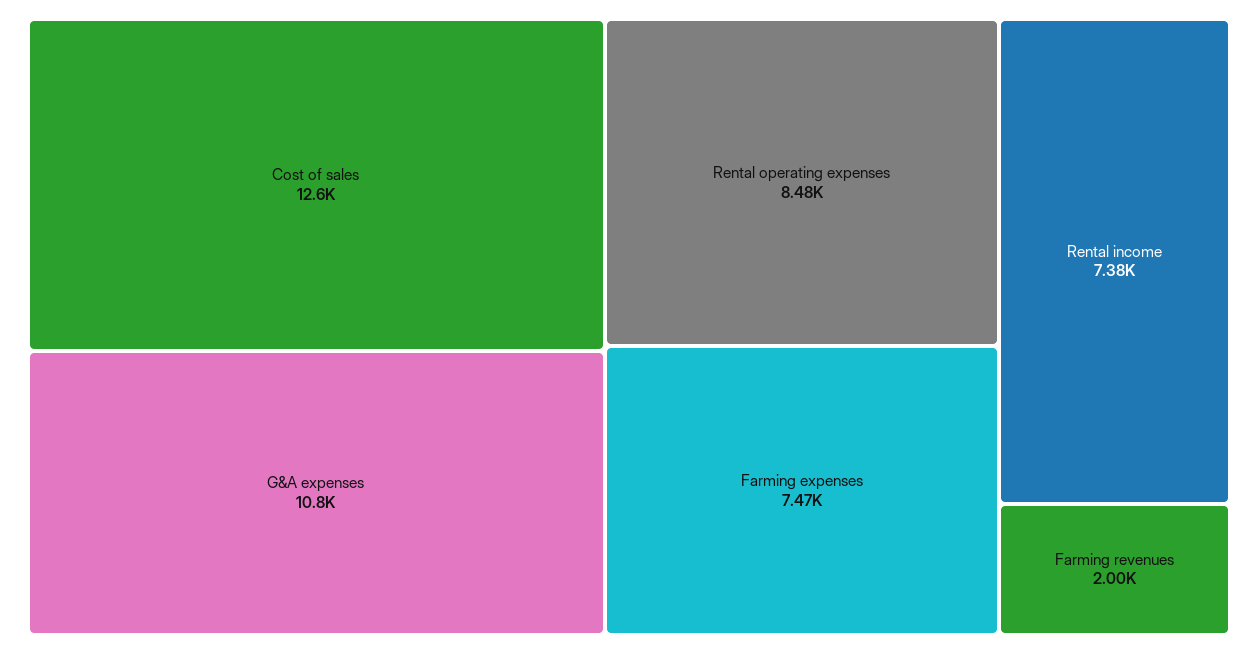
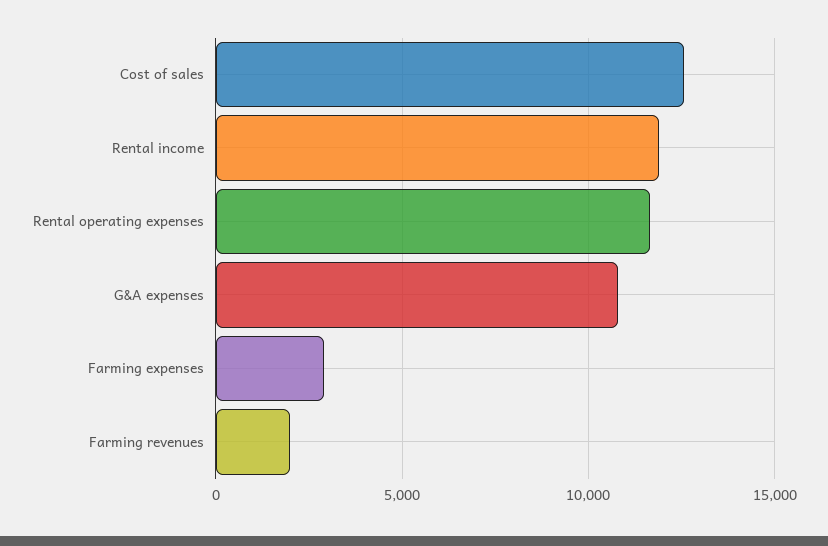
Rental operating expenses: 8480 -> 11500
Farming expenses: 7470 -> 3000
Rental income: 7380 -> 12000

